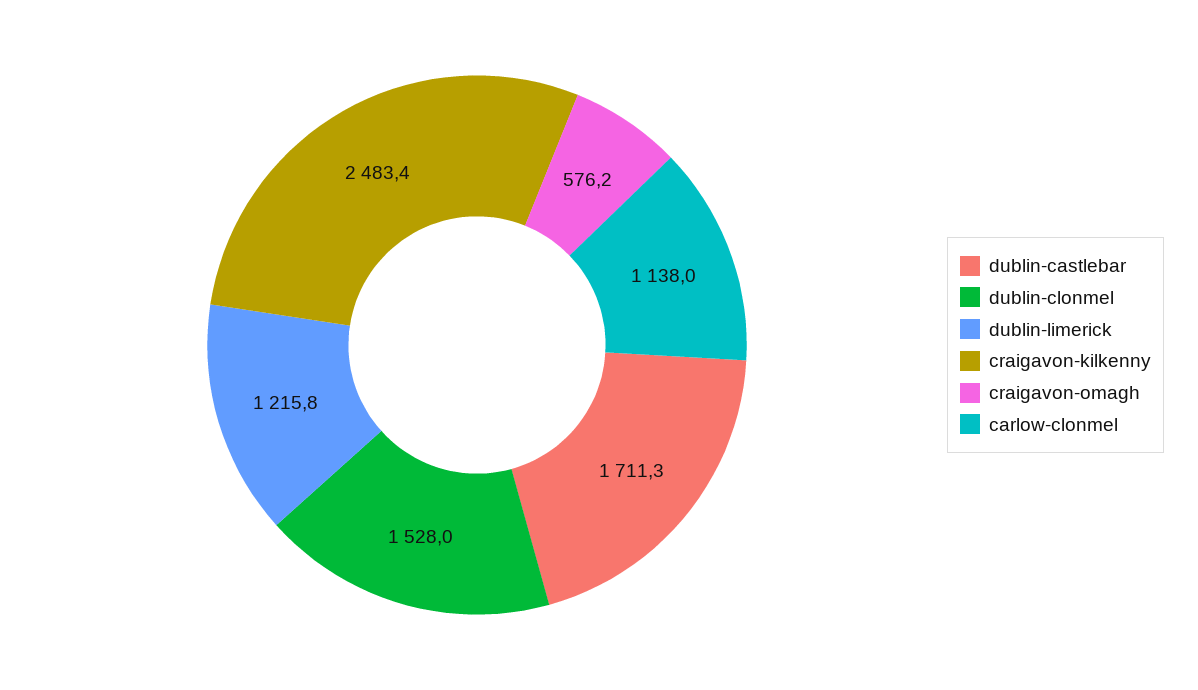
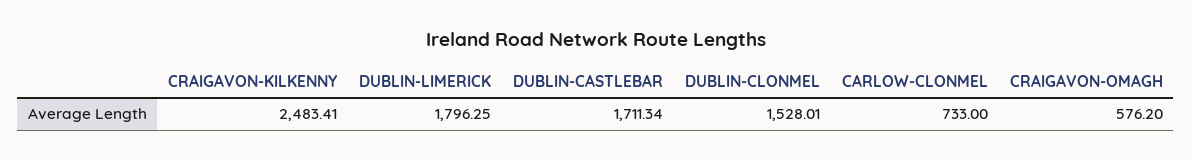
dublin-limerick: 1215.8 -> 1796.25
carlow-clonmel: 1138 -> 733

